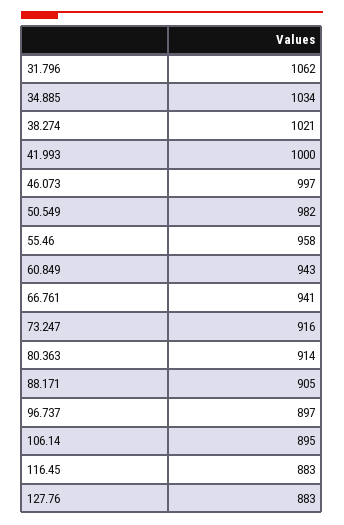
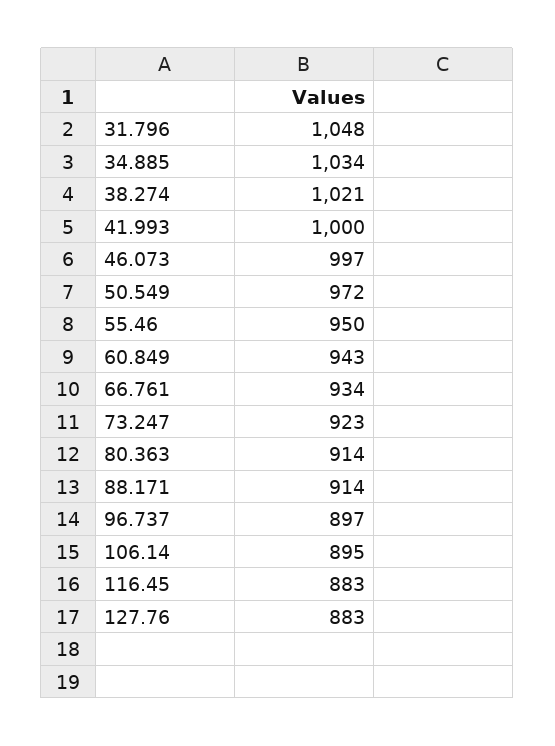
31.796: 1062 -> 1048
50.549: 982 -> 972
55.46: 958 -> 950
66.761: 941 -> 934
73.247: 916 -> 923
88.171: 905 -> 914

